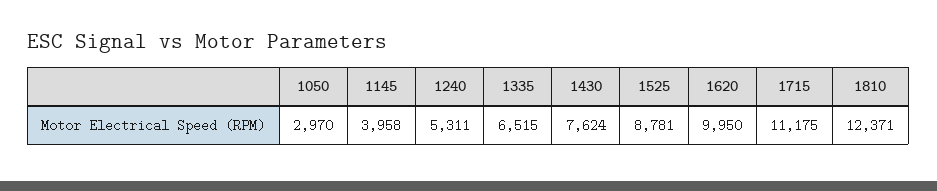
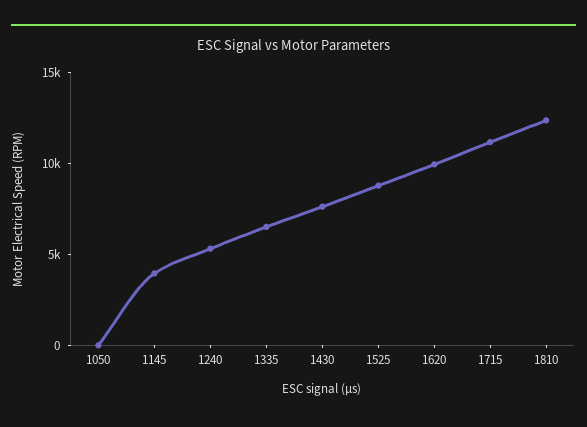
1050: 2970 -> 0

